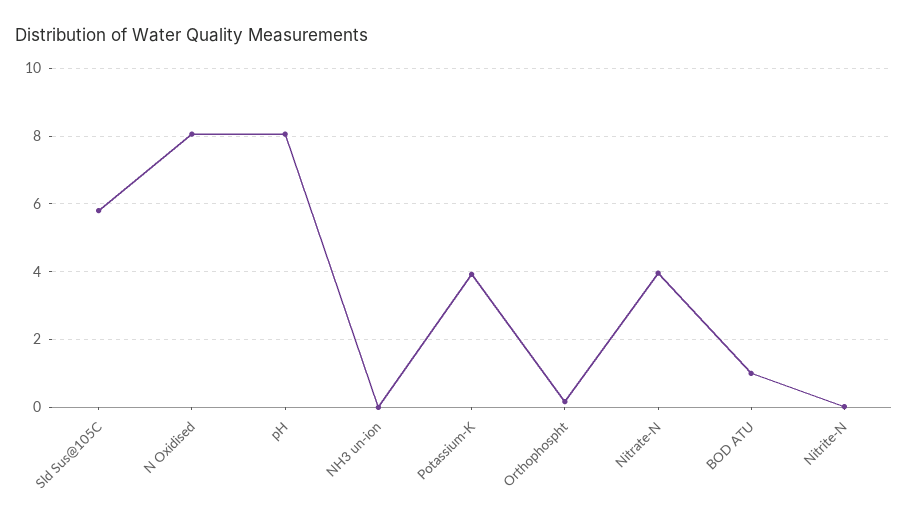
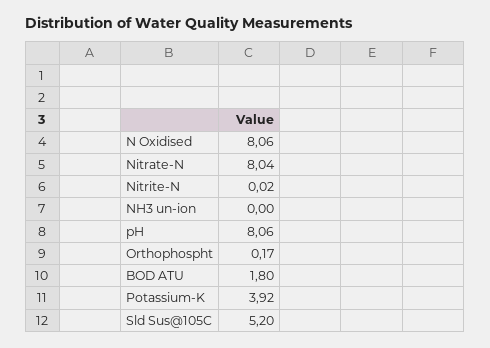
Sld Sus@105C: 5.8 -> 5.2
Nitrate-N: 4 -> 8.04
BOD ATU: 1 -> 1.8

